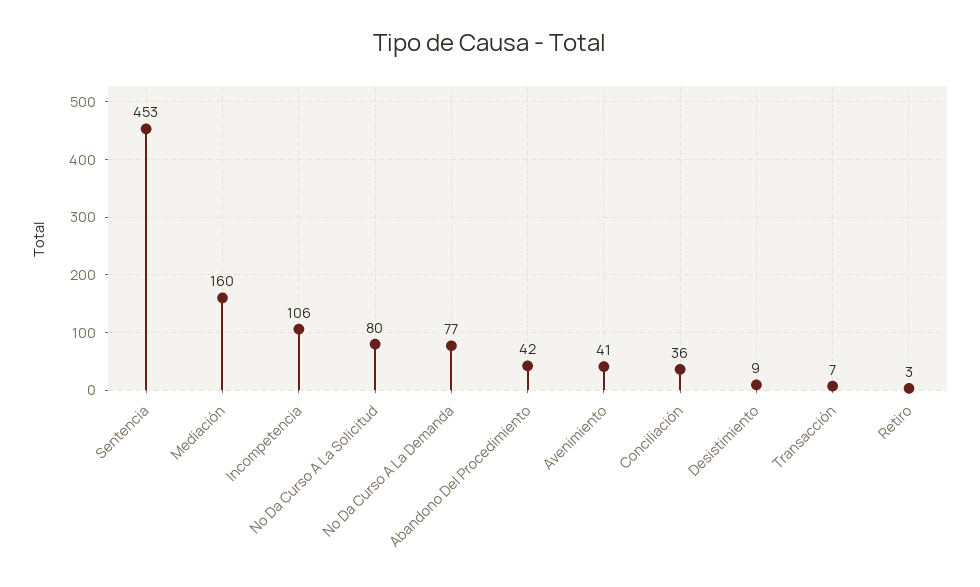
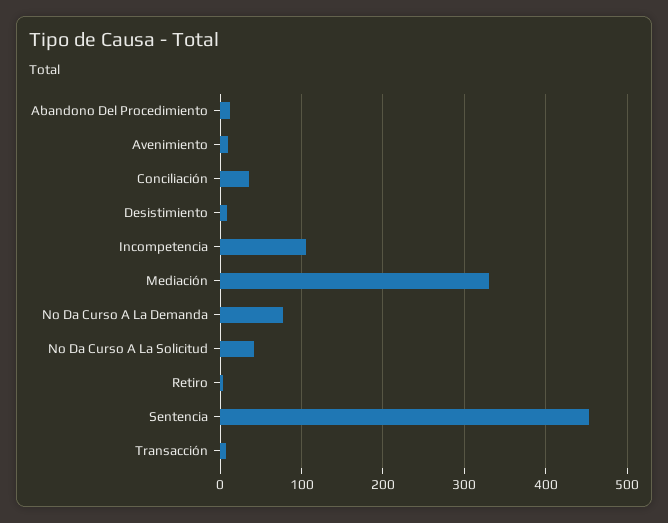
Mediación: 160 -> 330
No Da Curso A La Solicitud: 80 -> 40
Abandono Del Procedimiento: 42 -> 10
Avenimiento: 41 -> 10

